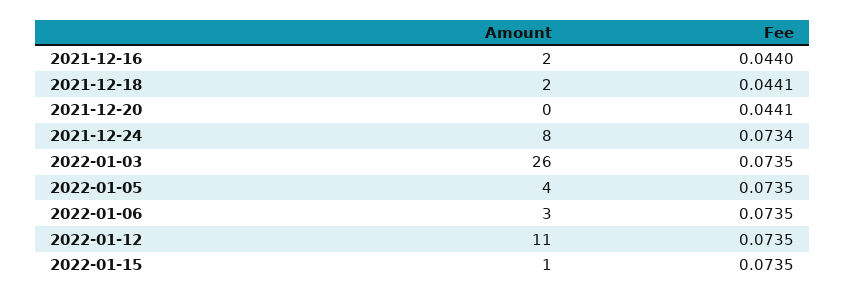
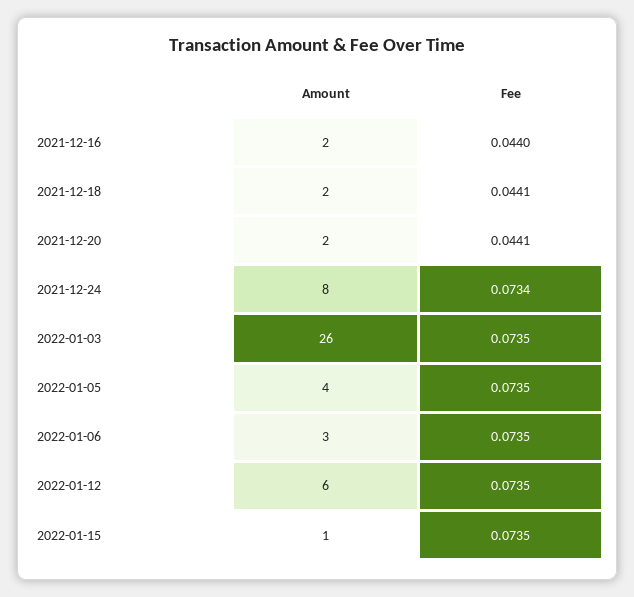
Amount, 2021-12-20: 0 -> 2
Amount, 2022-01-12: 11 -> 6

